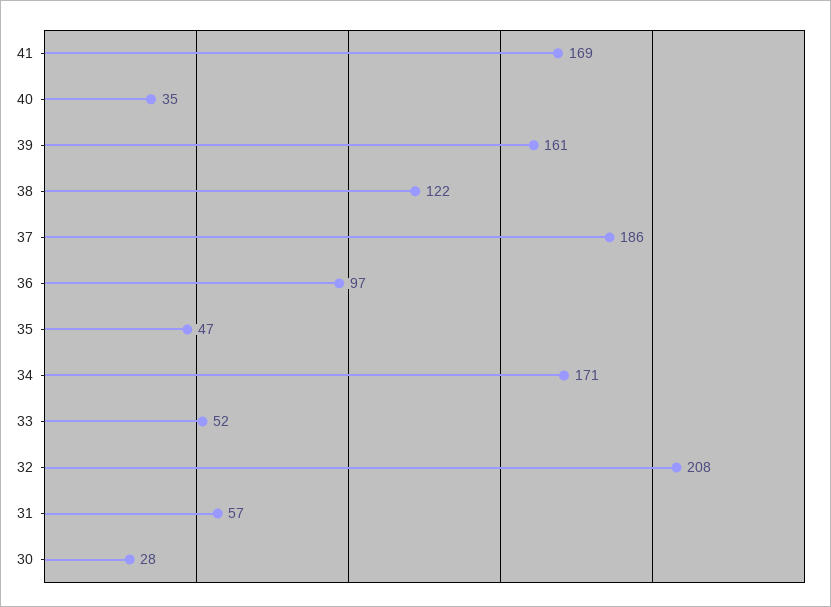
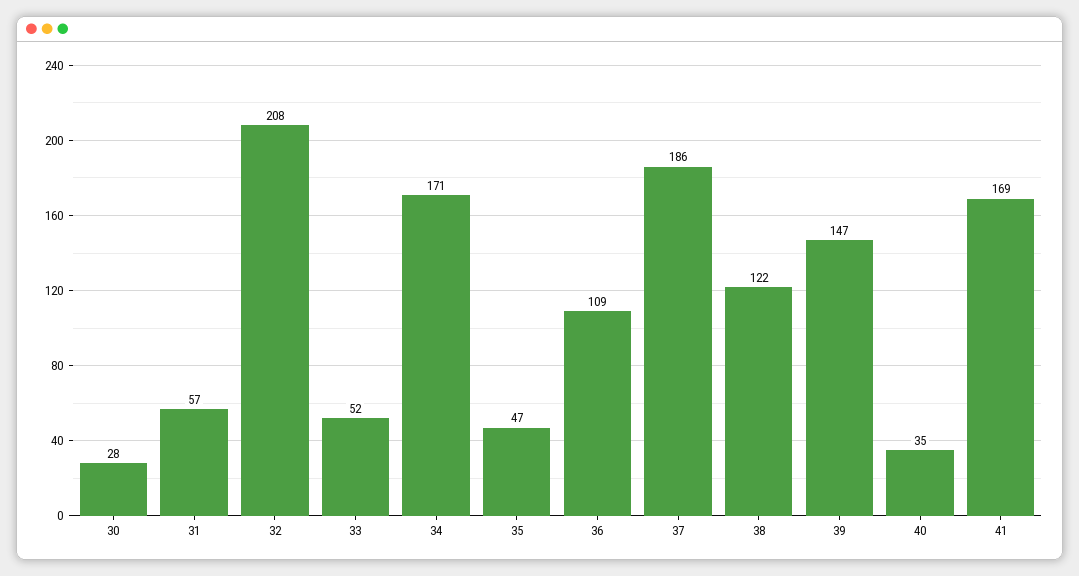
39: 161 -> 147
36: 97 -> 109

